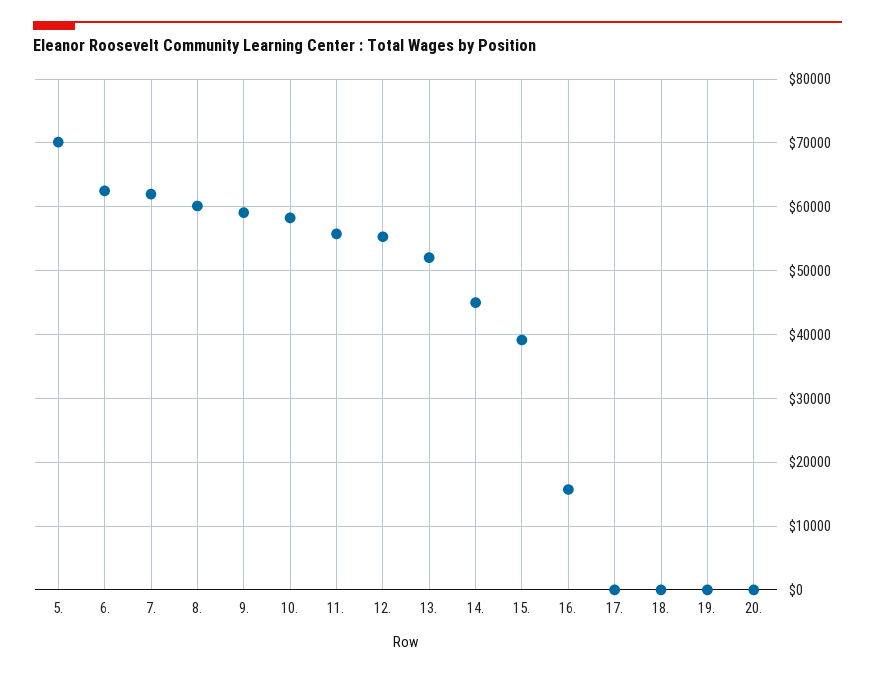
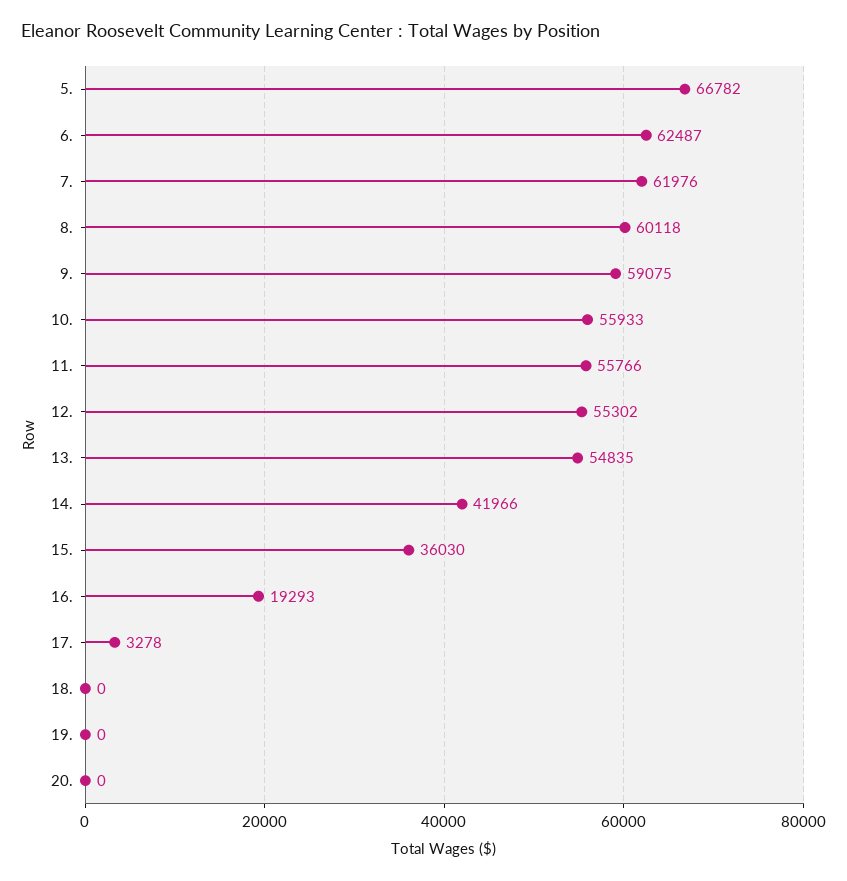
5.: 70000 -> 66782
10.: 58000 -> 55933
13.: 52000 -> 54835
14.: 45000 -> 41966
15.: 39000 -> 36030
16.: 16000 -> 19293
17.: 0 -> 3278

